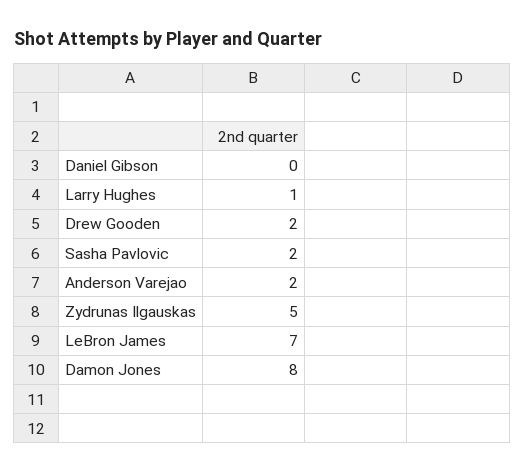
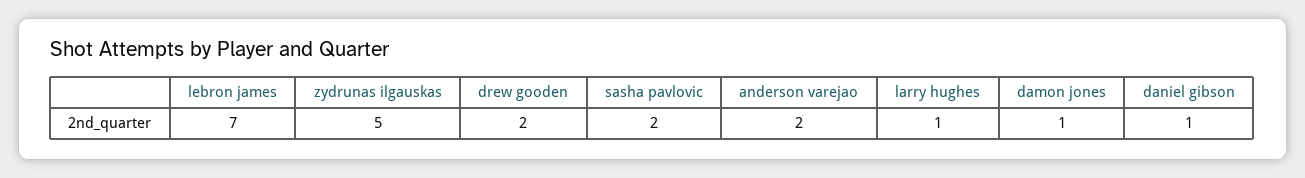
Daniel Gibson: 0 -> 1
Damon Jones: 8 -> 1

